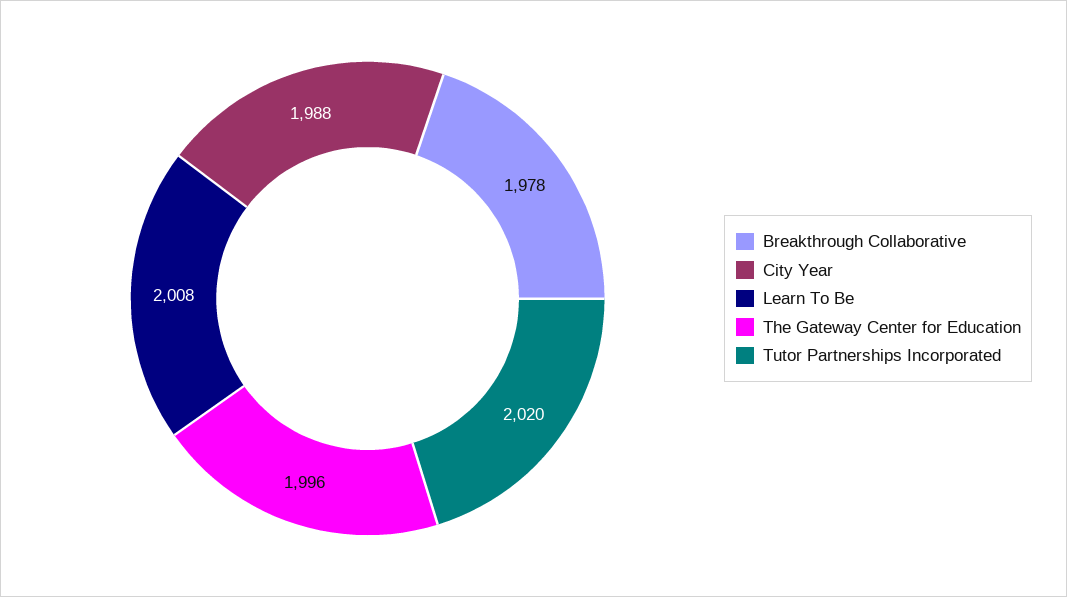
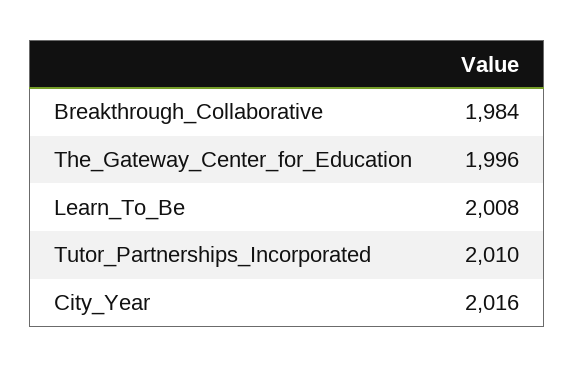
Breakthrough Collaborative: 1978 -> 1984
City Year: 1988 -> 2016
Tutor Partnerships Incorporated: 2020 -> 2010

